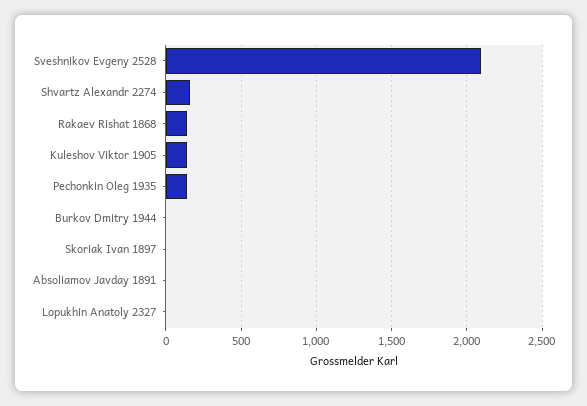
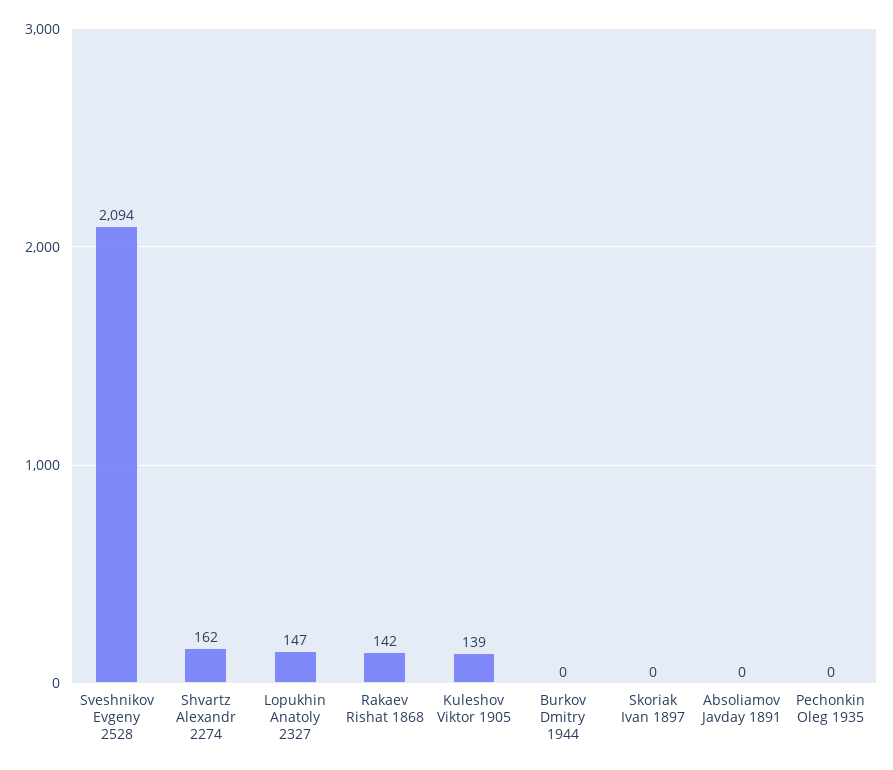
Pechonkin Oleg 1935: 150 -> 0
Lopukhin Anatoly 2327: 0 -> 147

